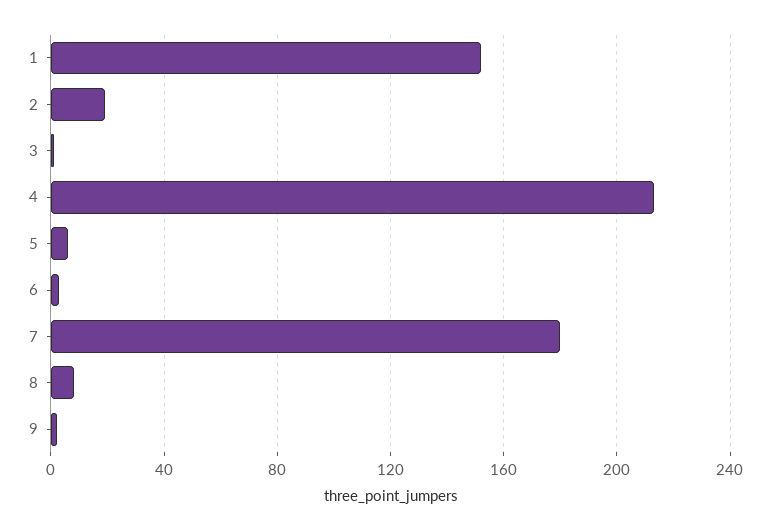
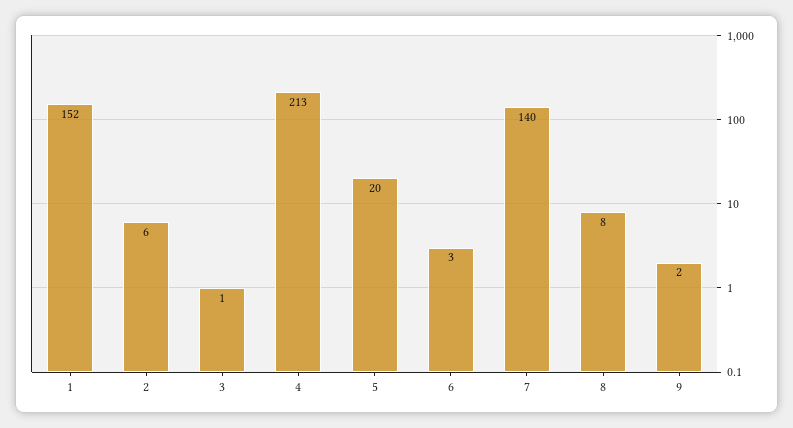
2: 20 -> 6
5: 5 -> 20
7: 180 -> 140

